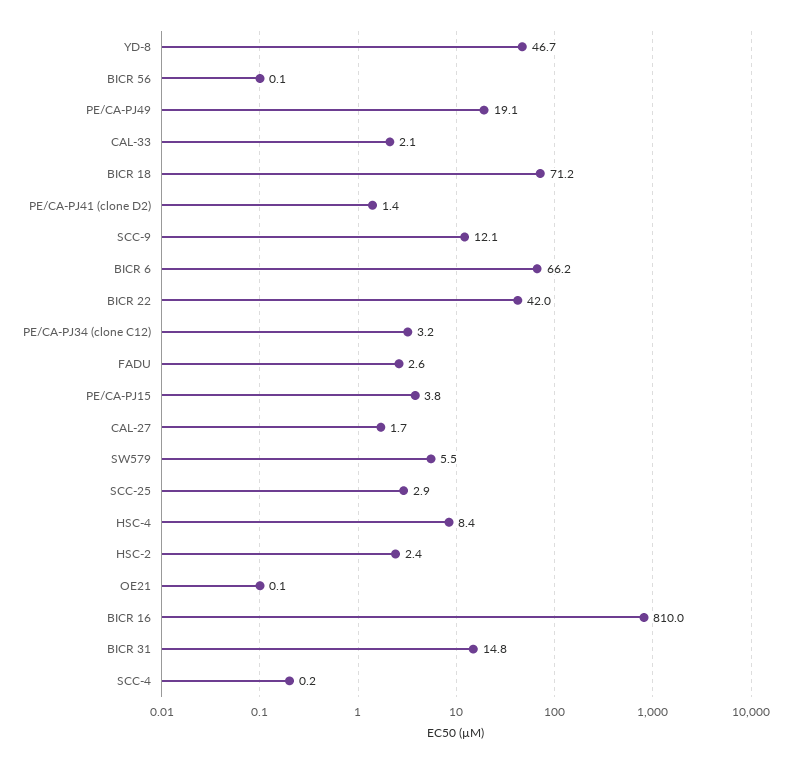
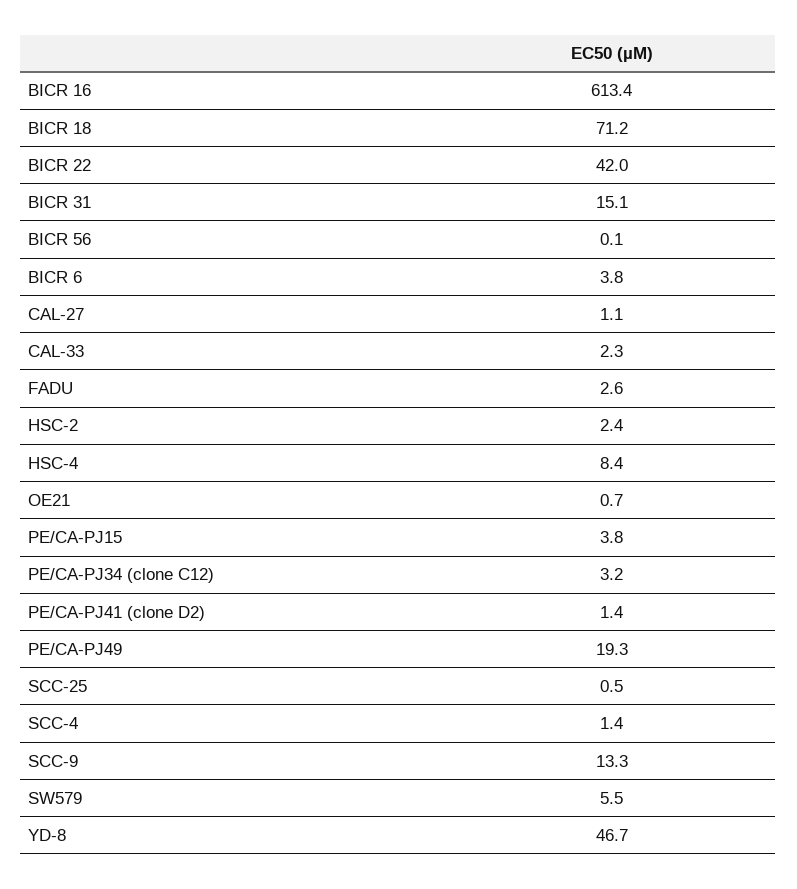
PE/CA-PJ49: 19.1 -> 19.3
CAL-33: 2.1 -> 2.3
SCC-9: 12.1 -> 13.3
BICR 6: 66.2 -> 3.8
CAL-27: 1.7 -> 1.1
SCC-25: 2.9 -> 0.5
OE21: 0.1 -> 0.7
BICR 16: 810 -> 613.4
BICR 31: 14.8 -> 15.1
SCC-4: 0.2 -> 1.4

